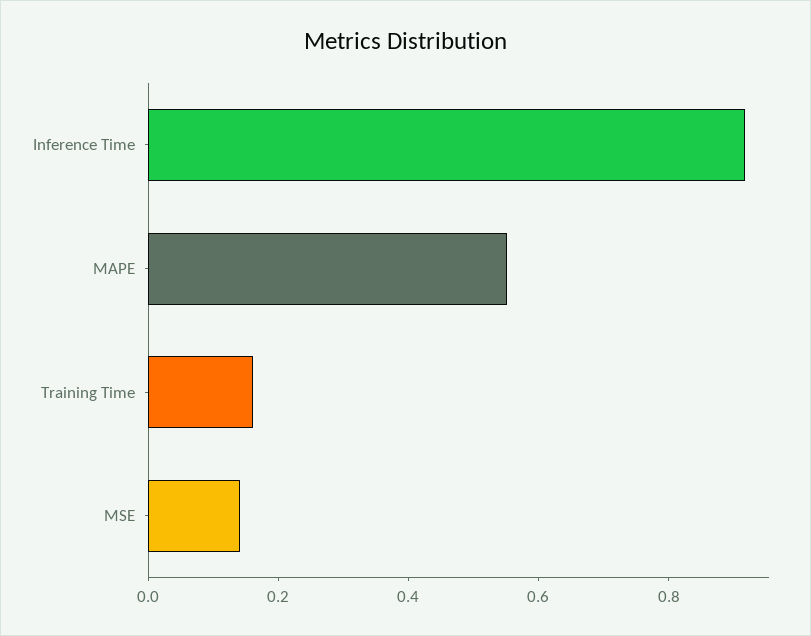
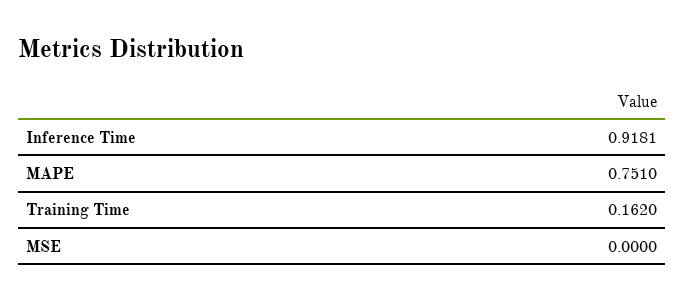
MAPE: 0.55 -> 0.751
MSE: 0.15 -> 0

